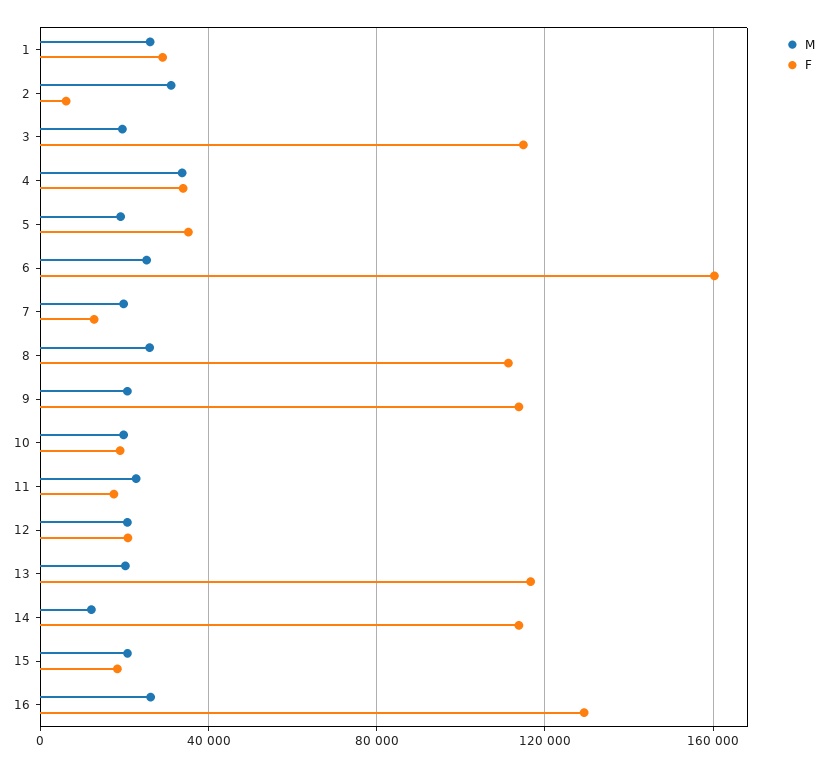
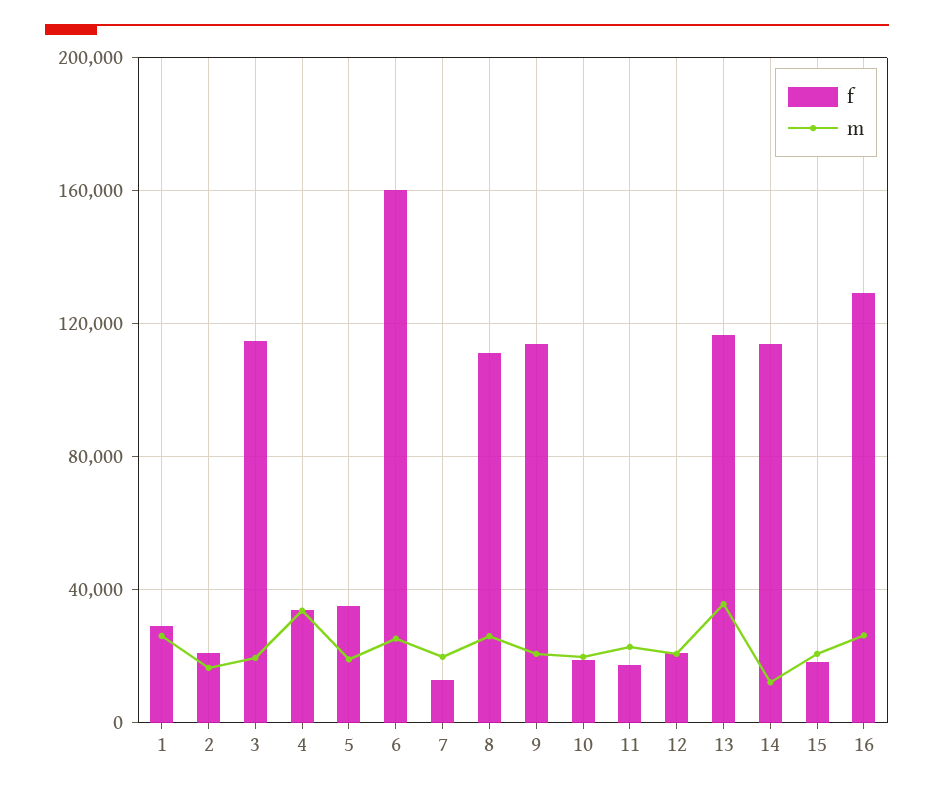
M, 2: 30000 -> 15000
F, 2: 5000 -> 20000
M, 13: 20000 -> 35000

